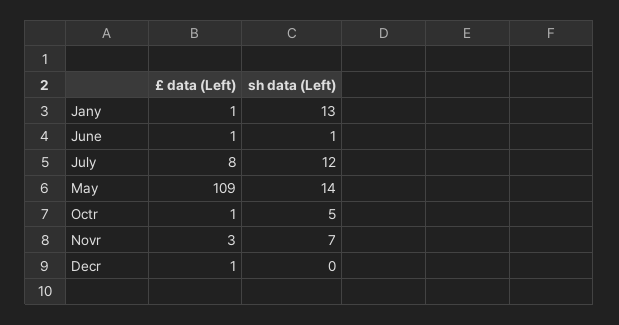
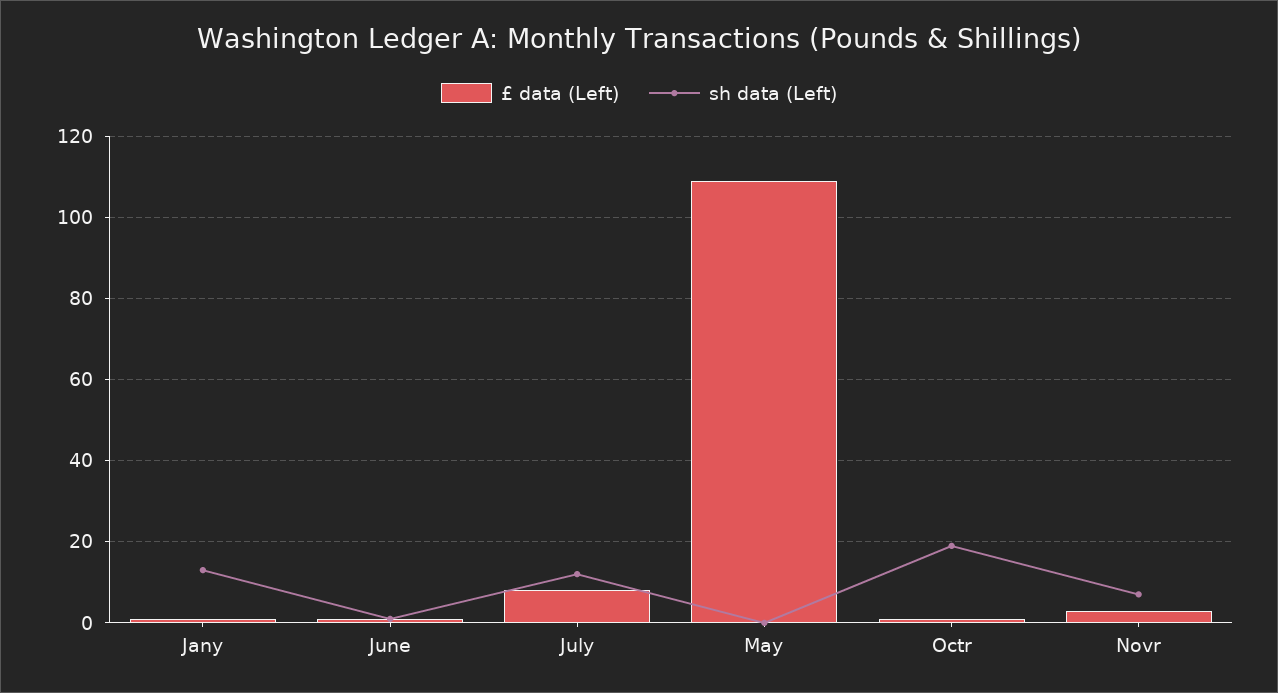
sh data (Left), May: 14 -> 0
sh data (Left), Octr: 5 -> 20
£ data (Left), Decr: 1 -> none
sh data (Left), Decr: 0 -> none

